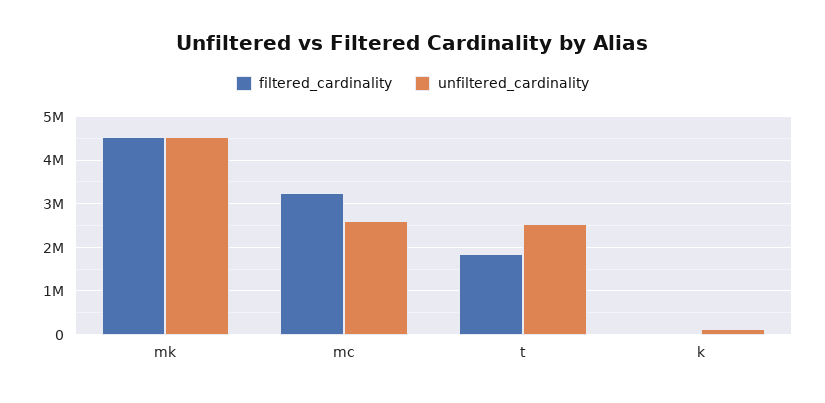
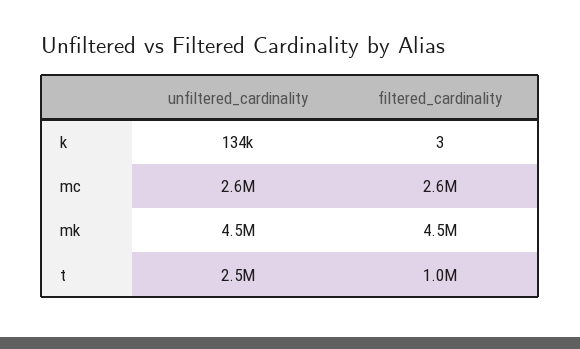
filtered_cardinality, mc: 3200000 -> 2600000
filtered_cardinality, t: 1800000 -> 1000000

